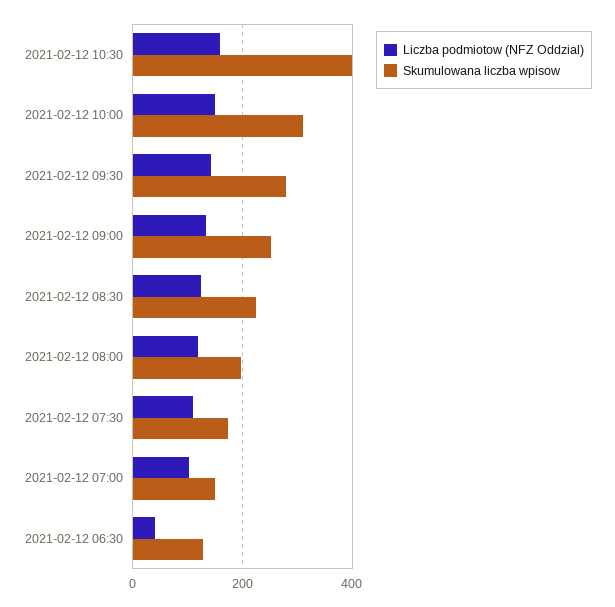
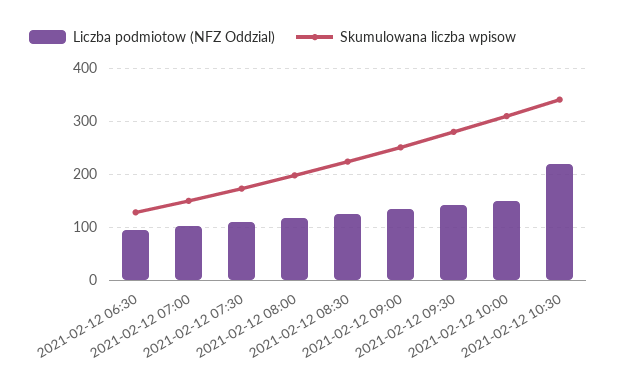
Liczba podmiotow (NFZ Oddzial), 2021-02-12 10:30: 160 -> 220
Skumulowana liczba wpisow, 2021-02-12 10:30: 400 -> 340
Liczba podmiotow (NFZ Oddzial), 2021-02-12 06:30: 40 -> 100

